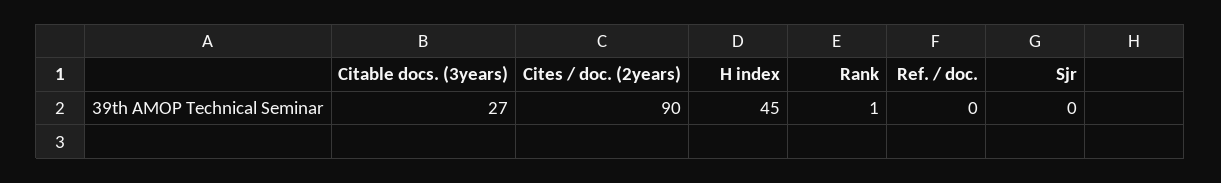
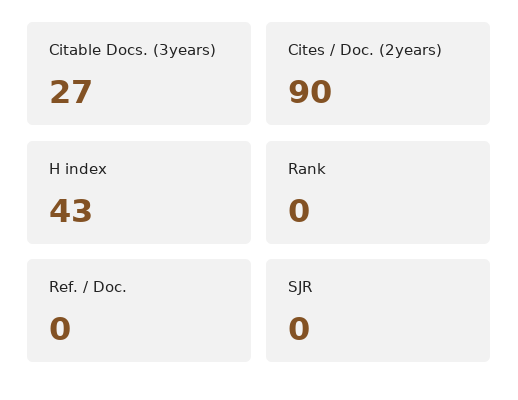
H index: 45 -> 43
Rank: 1 -> 0

